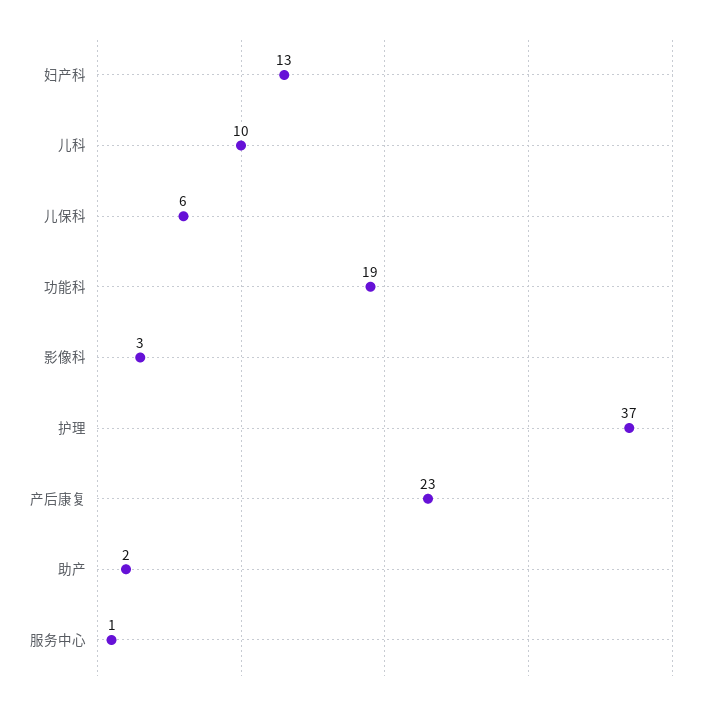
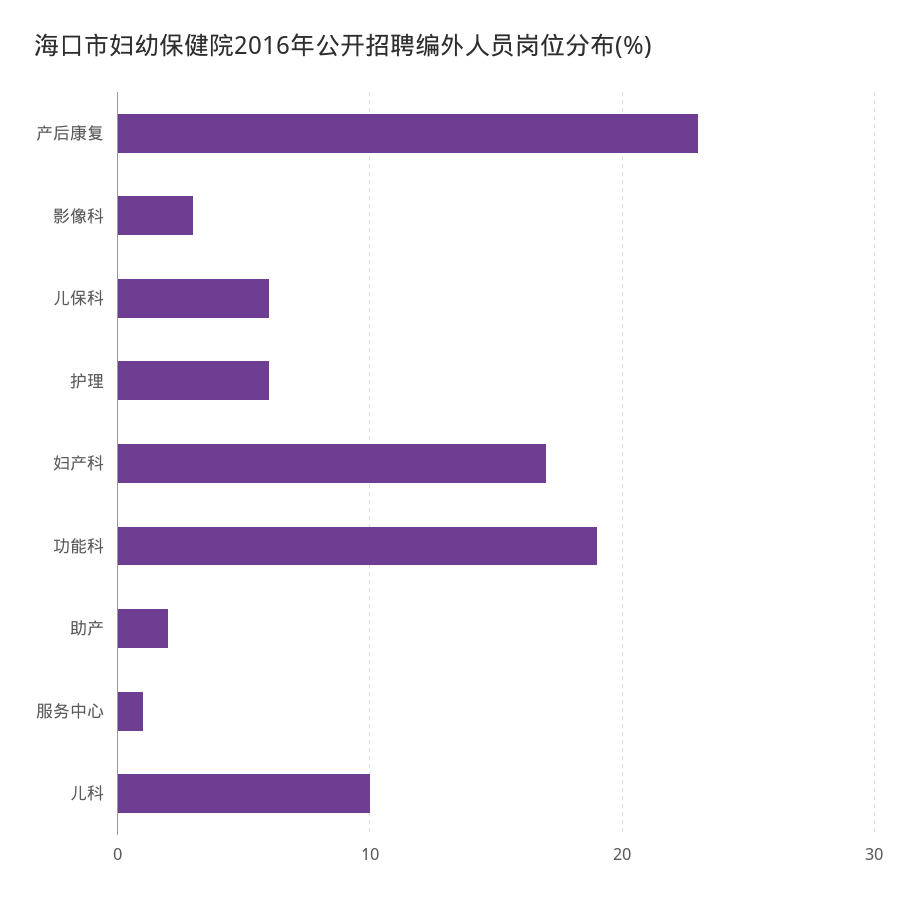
妇产科: 13 -> 17
护理: 37 -> 6

